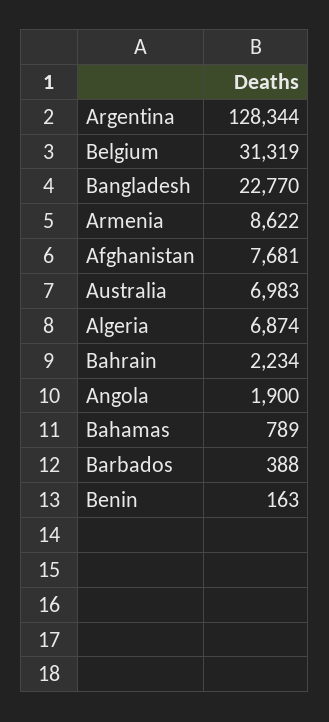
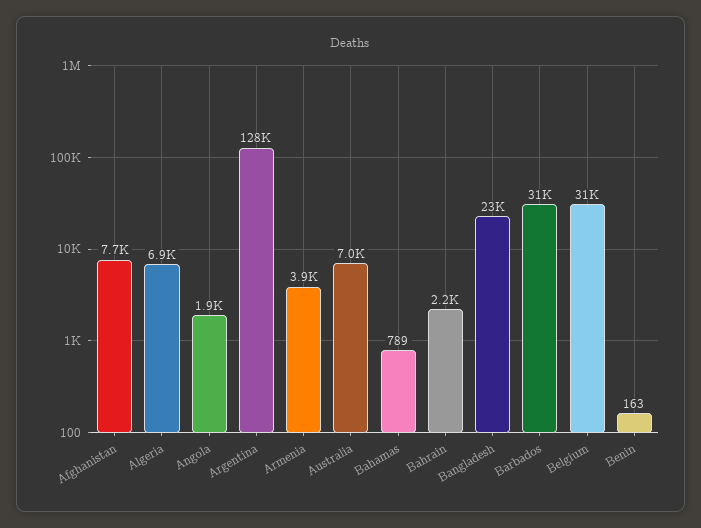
Armenia: 8622 -> 3900
Barbados: 388 -> 31000

